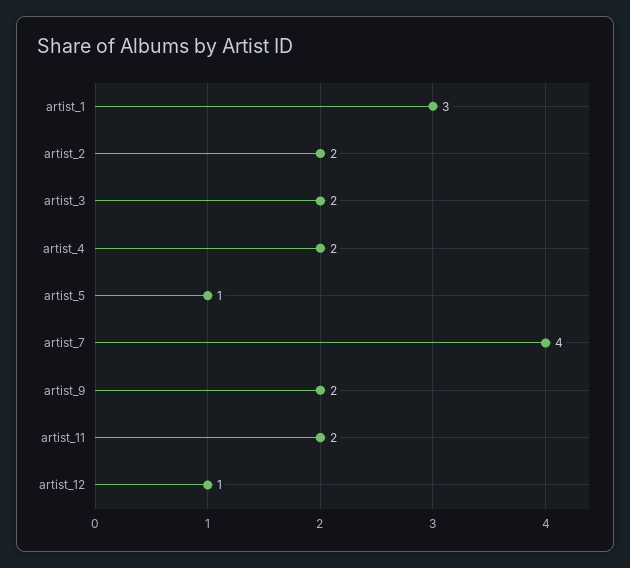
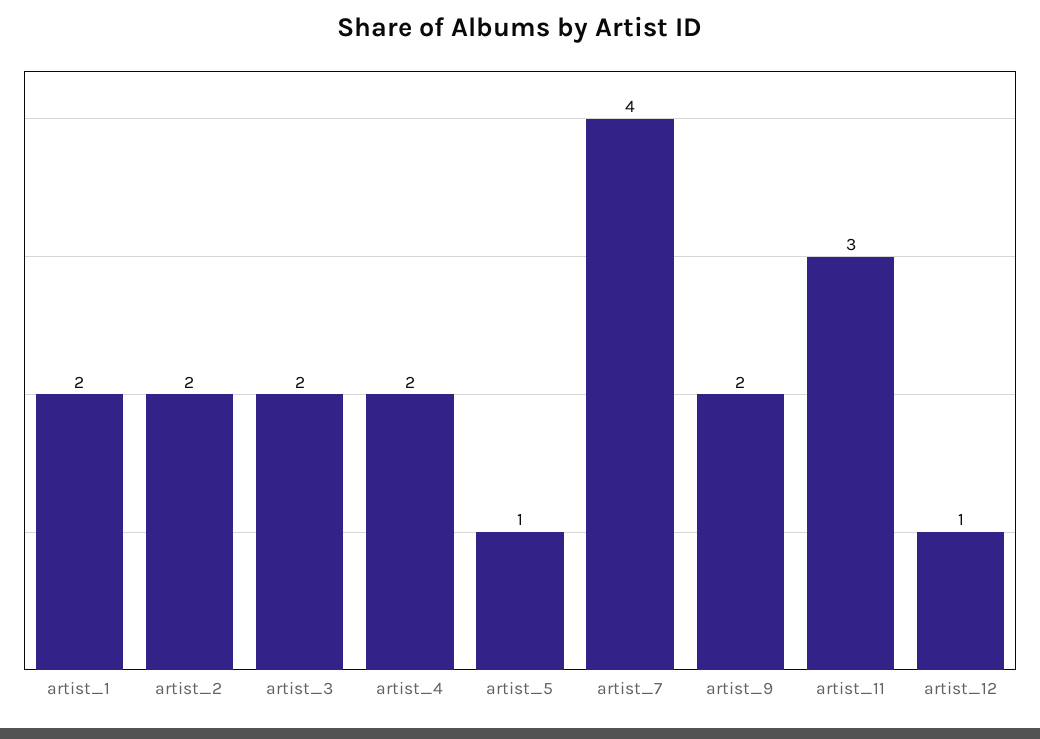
artist_1: 3 -> 2
artist_11: 2 -> 3

